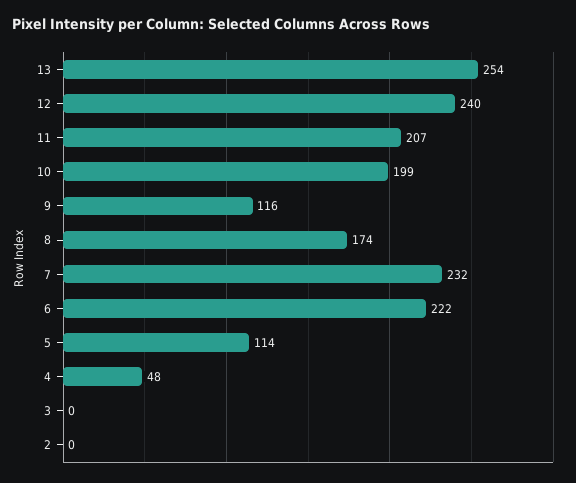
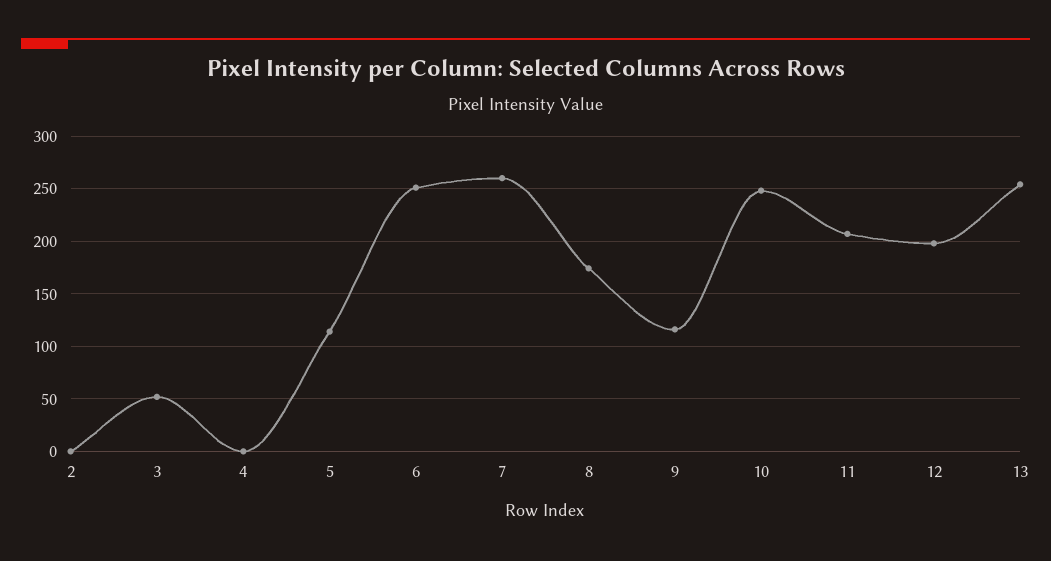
12: 240 -> 200
10: 199 -> 250
7: 232 -> 260
6: 222 -> 250
4: 48 -> 0
3: 0 -> 50

